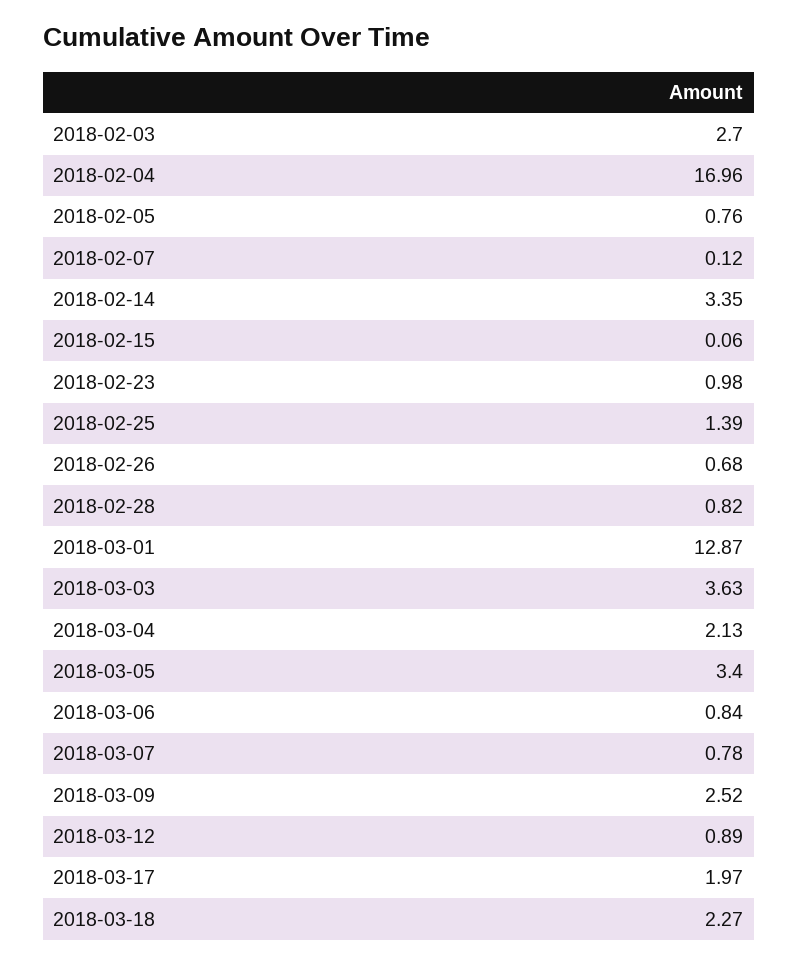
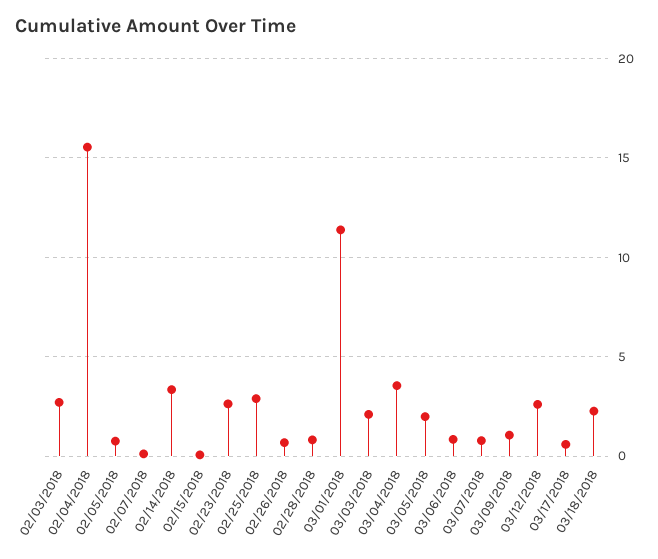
2018-02-04: 16.96 -> 15.5
2018-02-23: 0.98 -> 2.5
2018-02-25: 1.39 -> 3
2018-03-01: 12.87 -> 11.5
2018-03-03: 3.63 -> 2
2018-03-04: 2.13 -> 3.5
2018-03-05: 3.4 -> 2
2018-03-09: 2.52 -> 1
2018-03-12: 0.89 -> 2.5
2018-03-17: 1.97 -> 0.5

